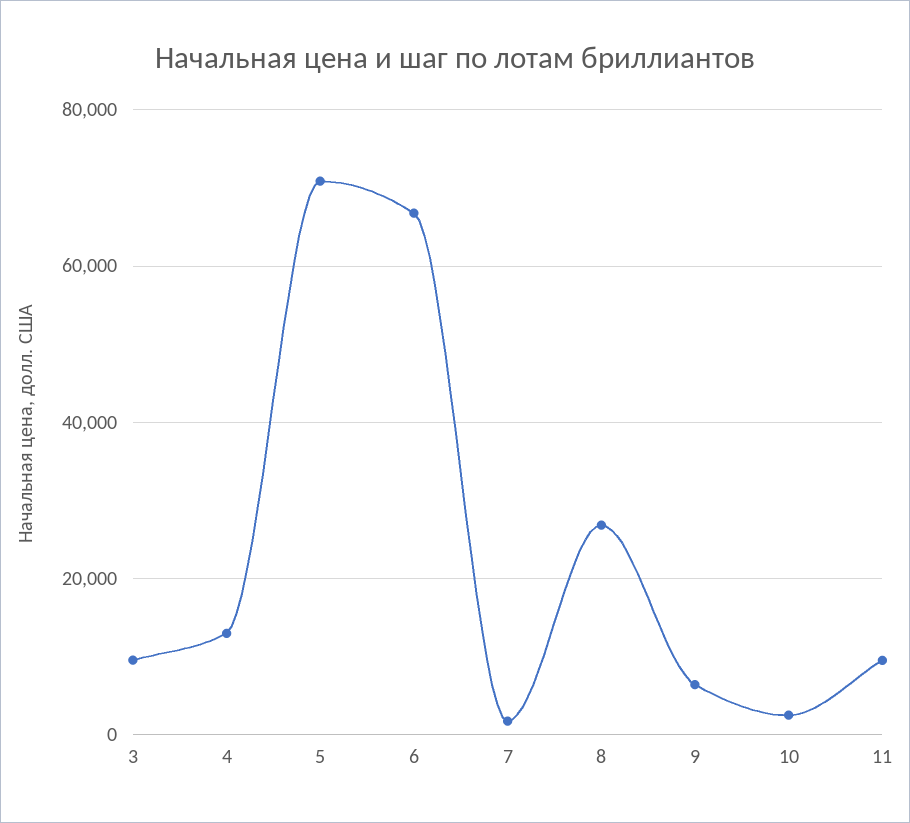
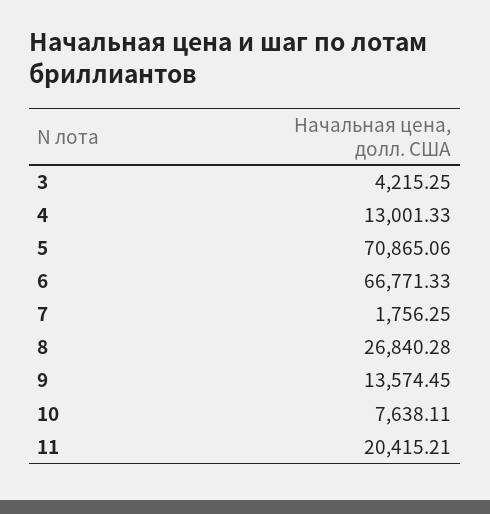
3: 10000 -> 4215.25
9: 6000 -> 13574.45
10: 2000 -> 7638.11
11: 10000 -> 20415.21

